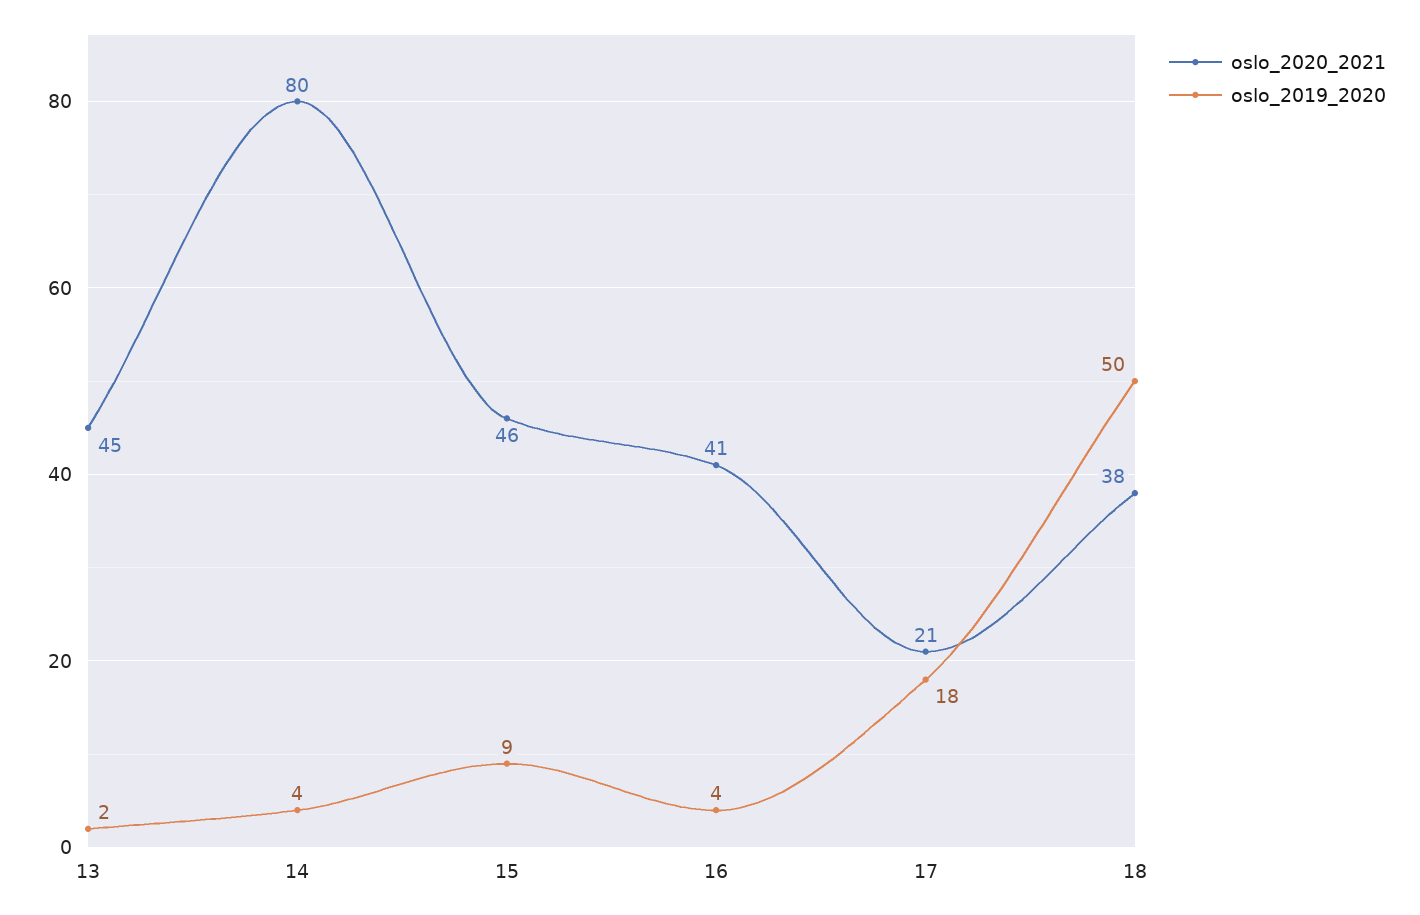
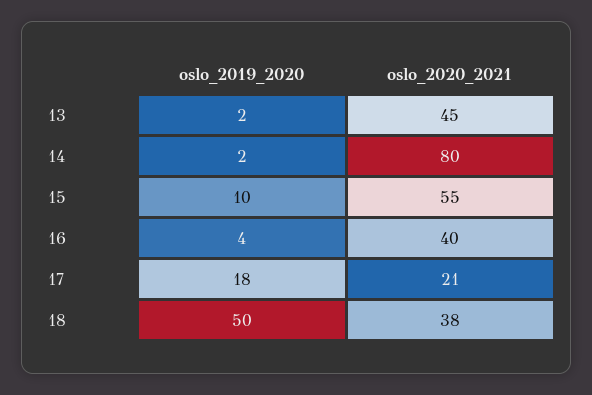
oslo_2019_2020, 14: 4 -> 2
oslo_2020_2021, 15: 46 -> 55
oslo_2019_2020, 15: 9 -> 10
oslo_2020_2021, 16: 41 -> 40

